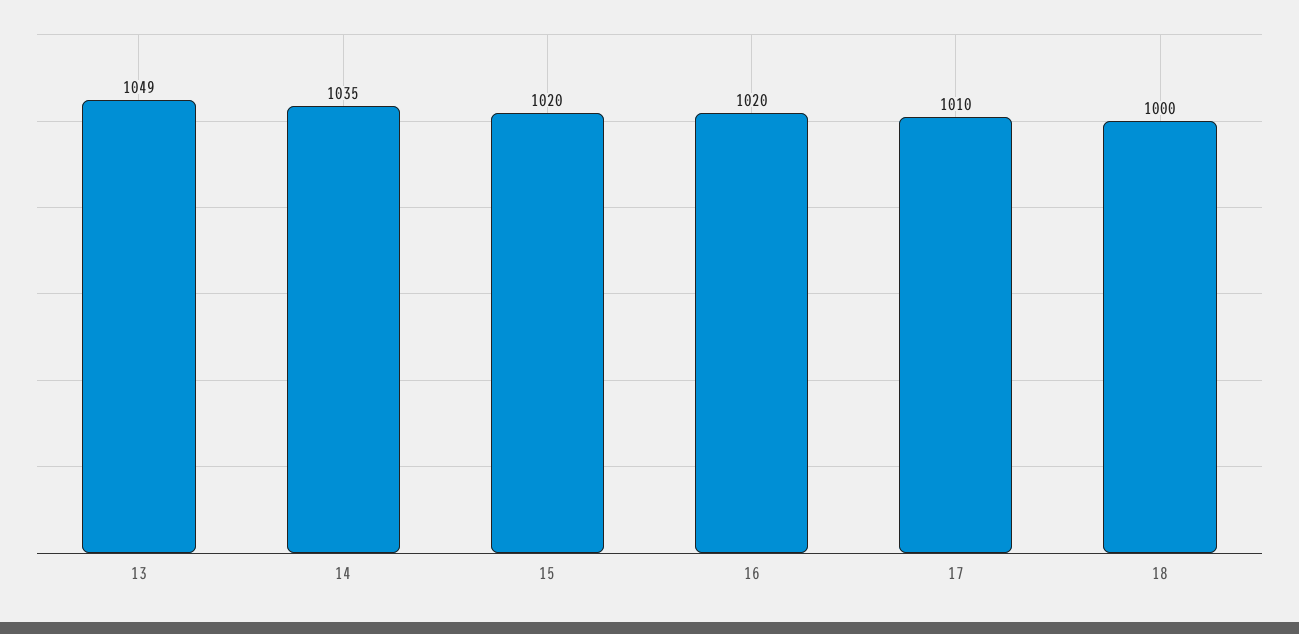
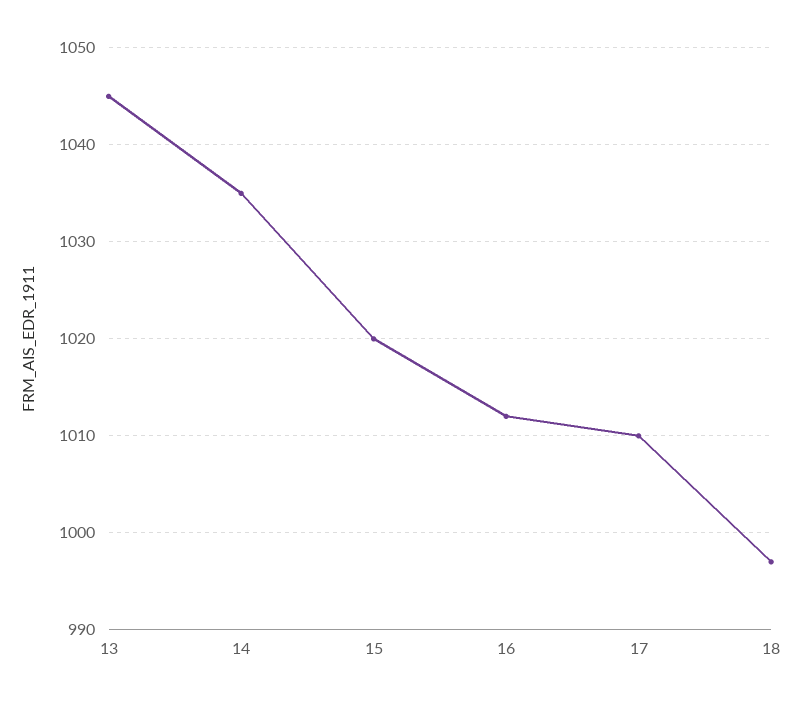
13: 1049 -> 1045
16: 1020 -> 1012
18: 1000 -> 997

